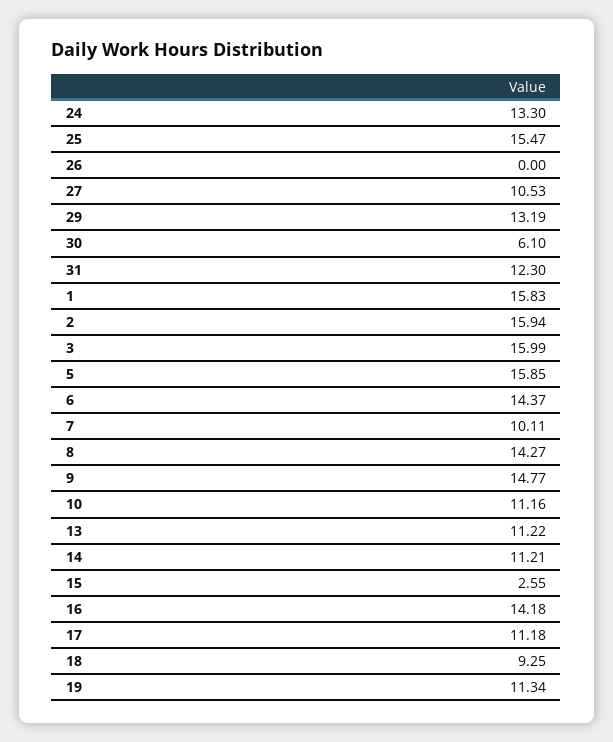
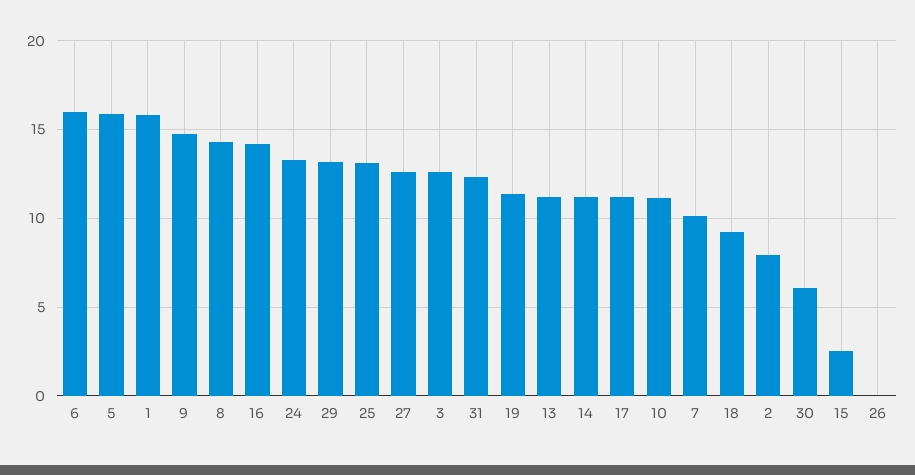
25: 15.47 -> 13
27: 10.53 -> 12.5
2: 15.94 -> 8
3: 15.99 -> 12.5
6: 14.37 -> 16

